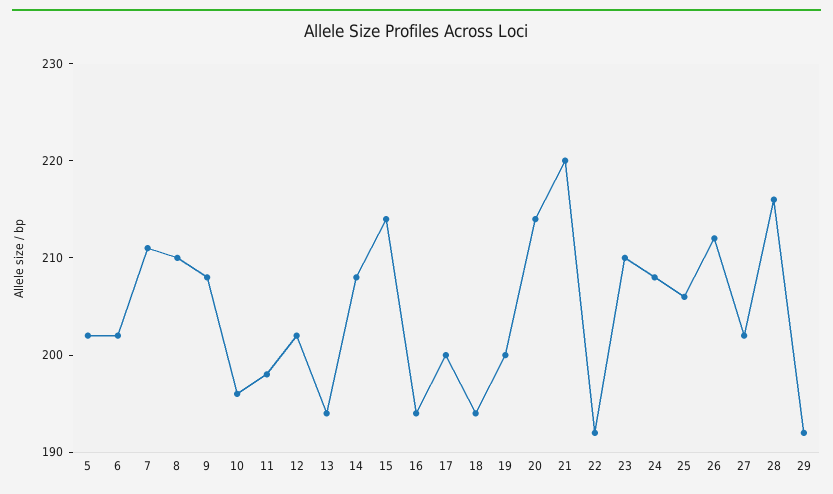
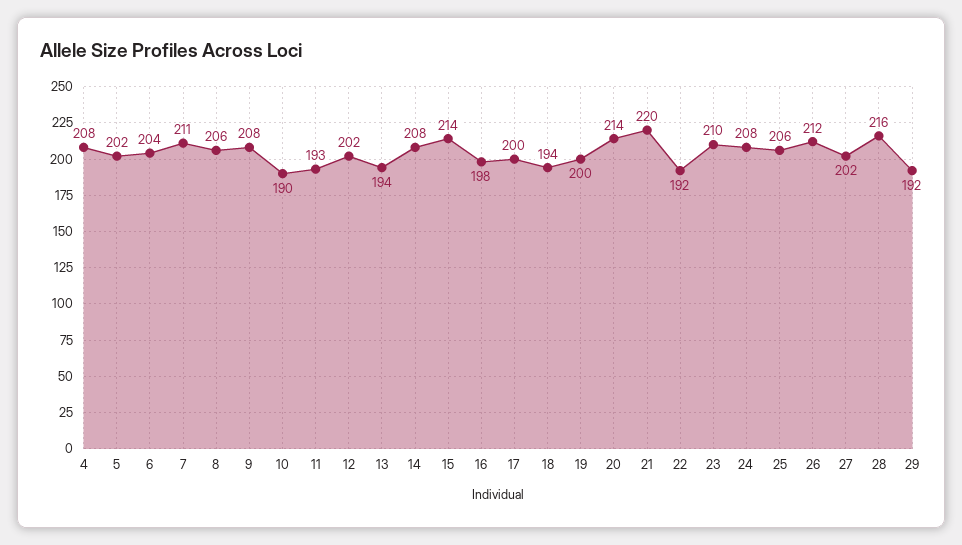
6: 202 -> 204
8: 210 -> 206
10: 196 -> 190
11: 198 -> 193
16: 194 -> 198
4: none -> 208

